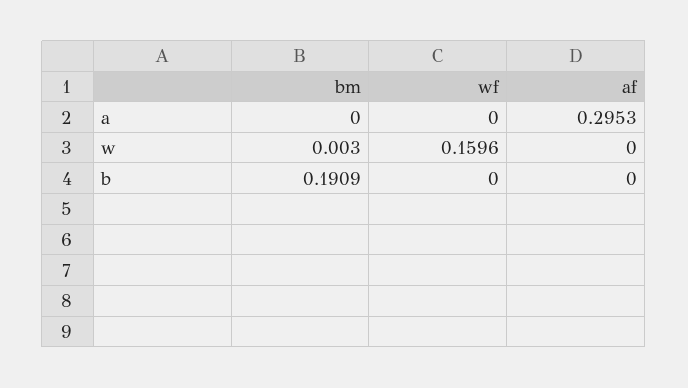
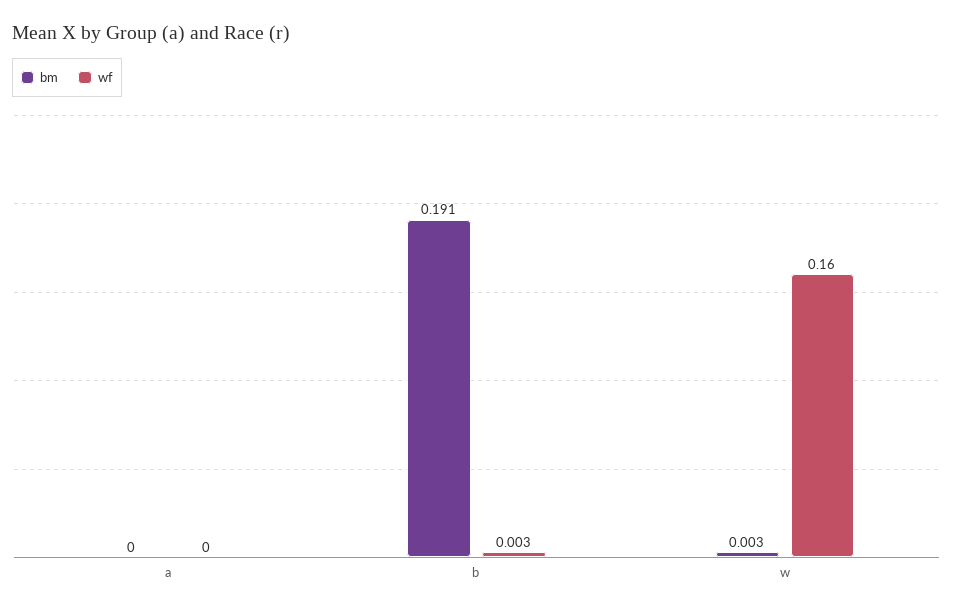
af, a: 0.2953 -> none
af, w: 0 -> none
wf, b: 0 -> 0.003
af, b: 0 -> none

